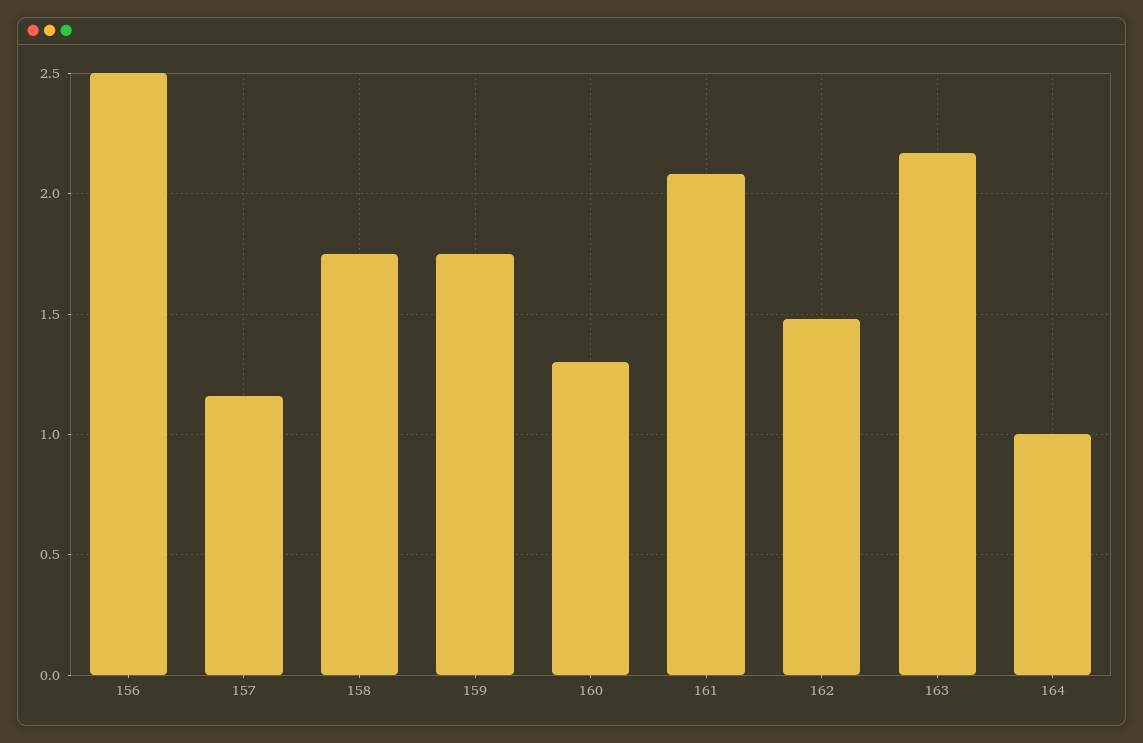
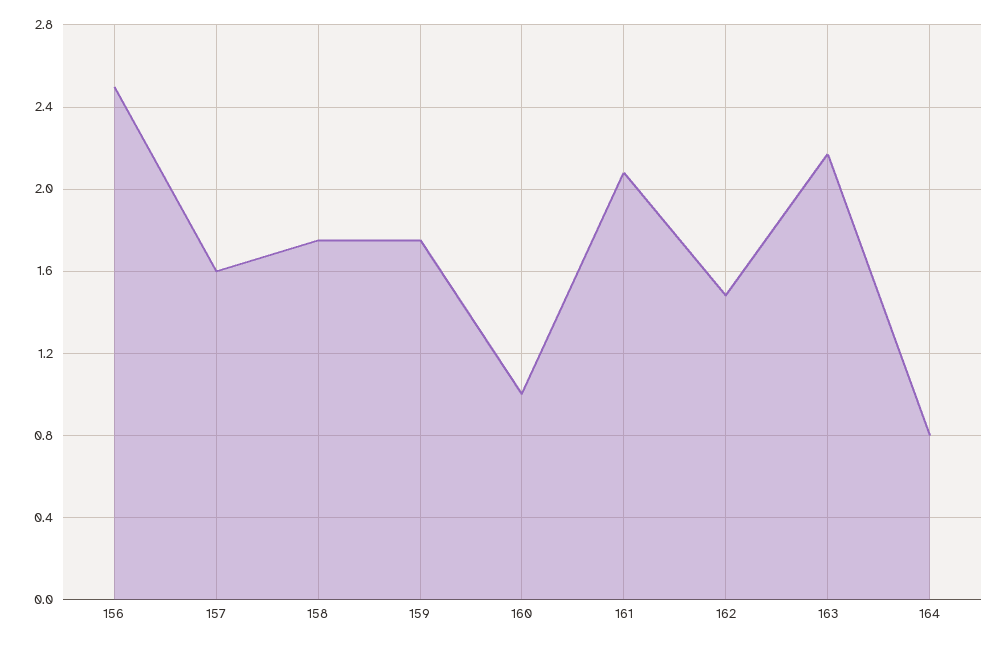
157: 1.15 -> 1.6
160: 1.3 -> 1
164: 1 -> 0.8

